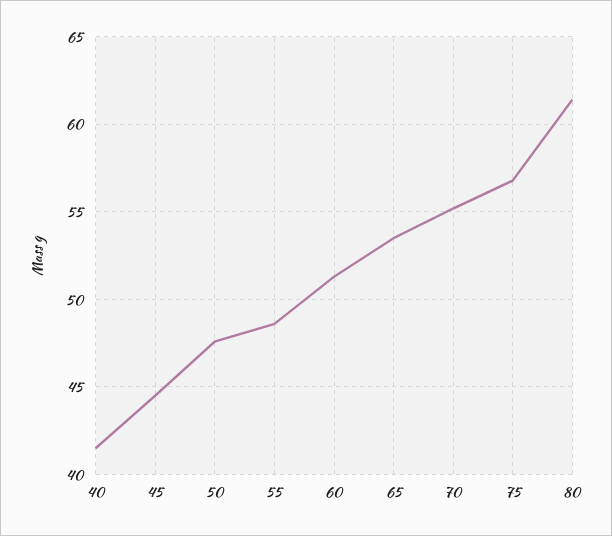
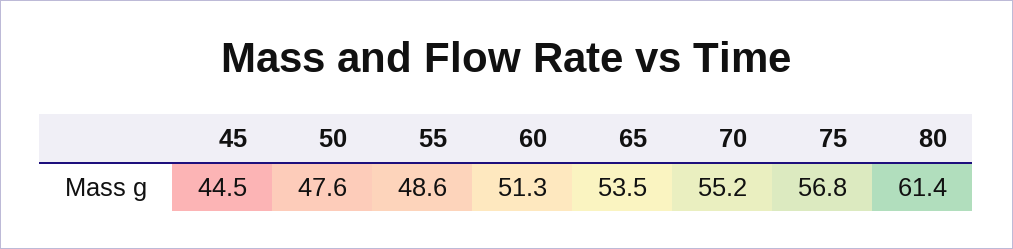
40: 41.5 -> none

